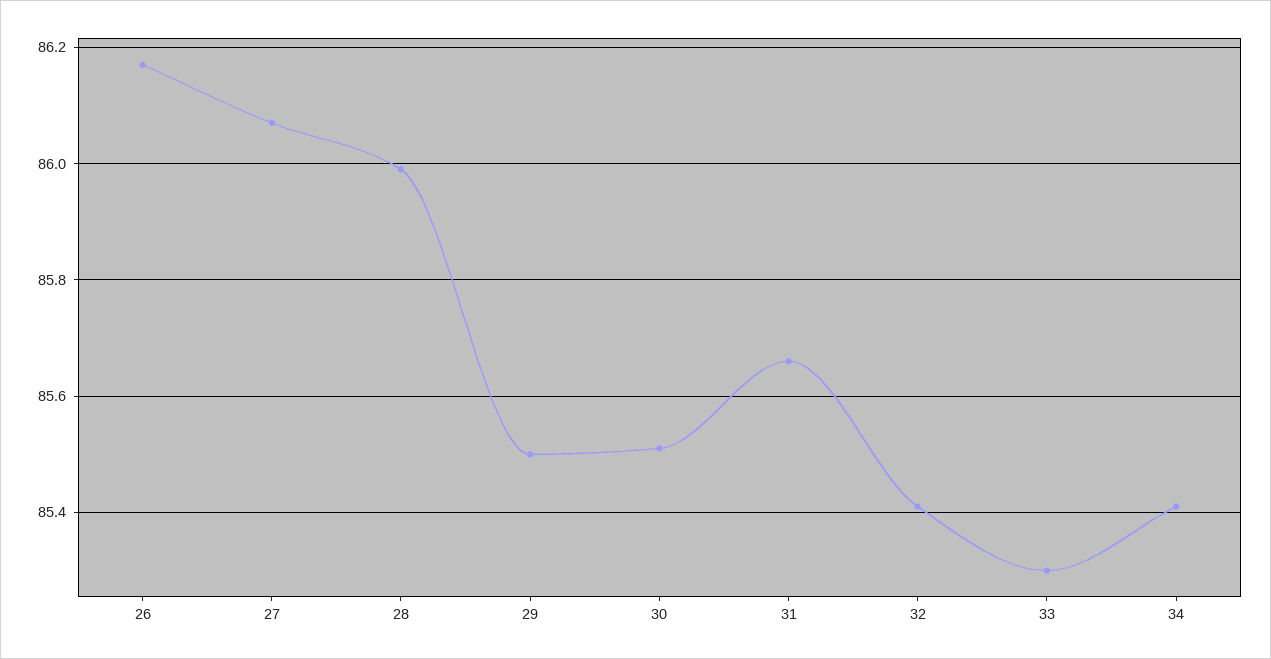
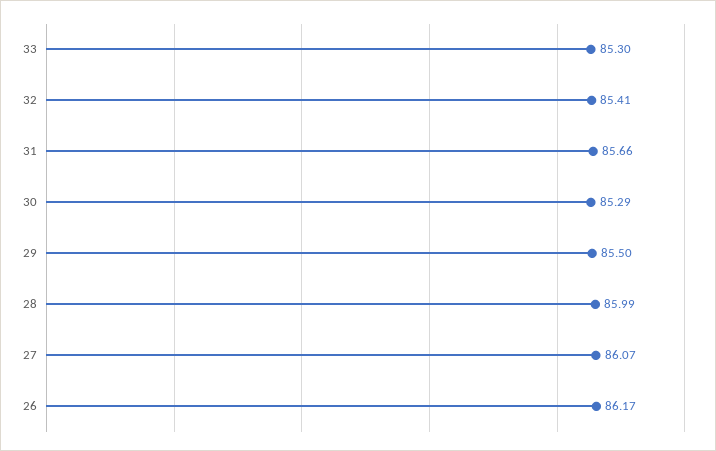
30: 85.5 -> 85.29
34: 85.4 -> none

